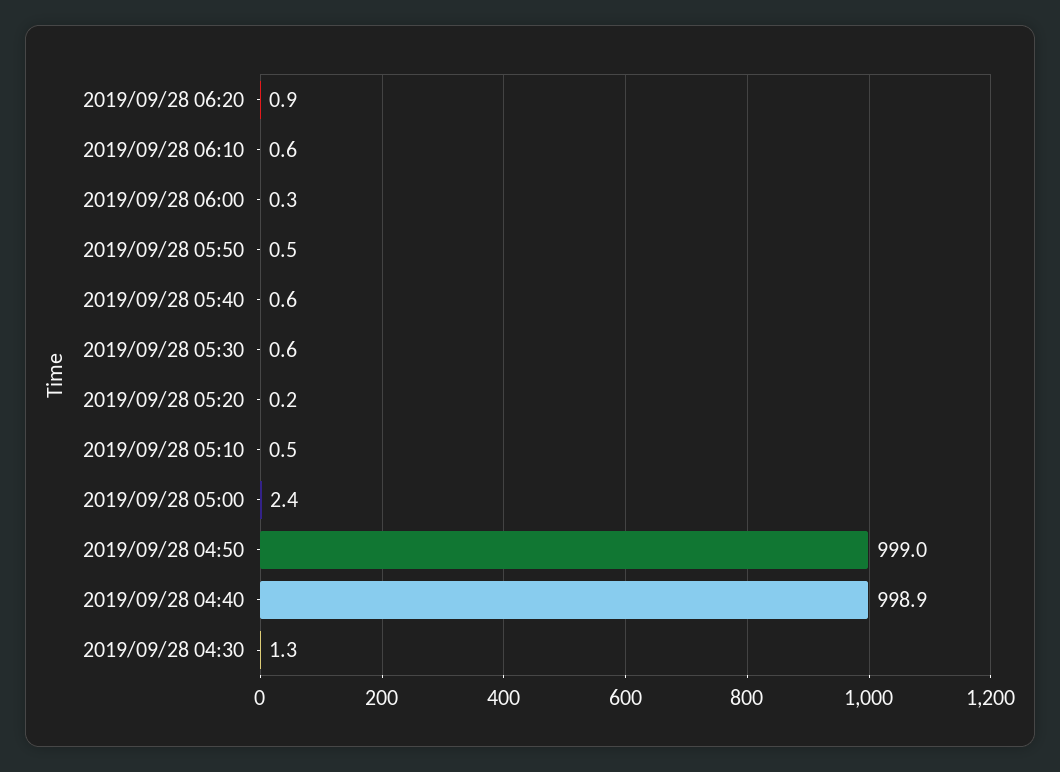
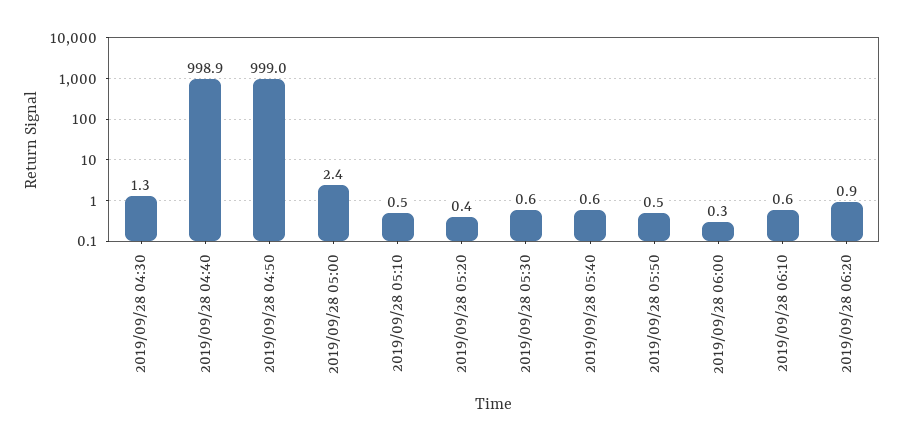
2019/09/28 05:20: 0.2 -> 0.4

